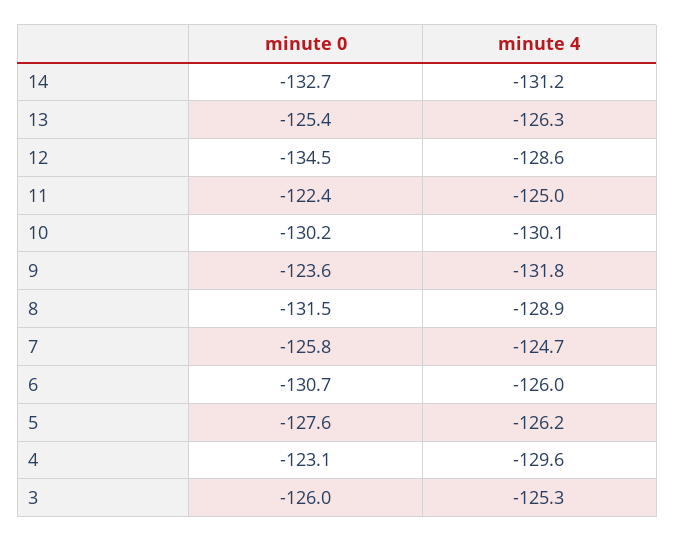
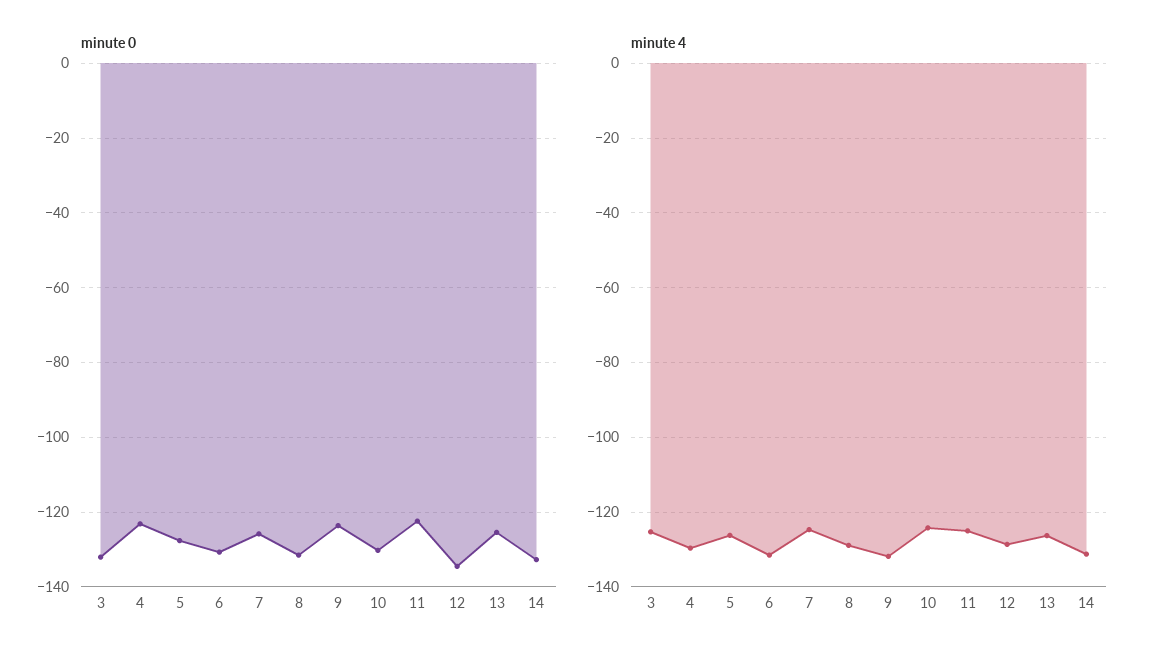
minute 4, 10: -130.1 -> -124
minute 4, 6: -126 -> -132
minute 0, 3: -126 -> -132

